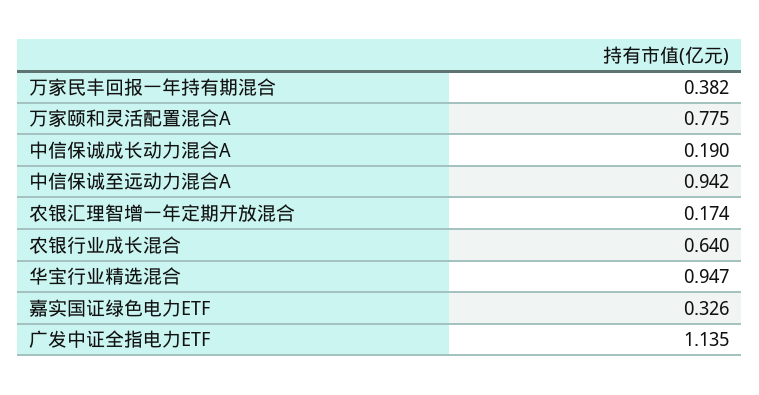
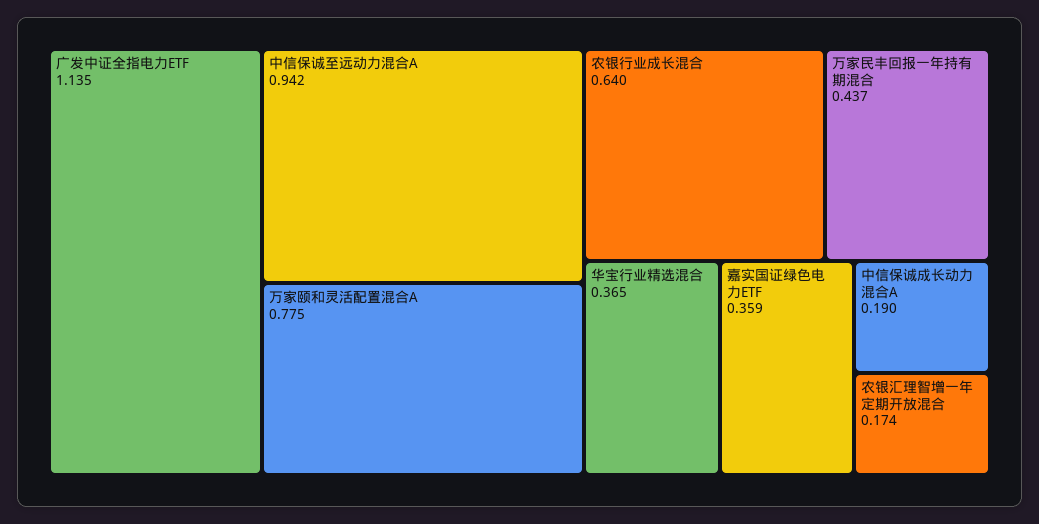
万家民丰回报一年持有期混合: 0.382 -> 0.437
华宝行业精选混合: 0.947 -> 0.365
嘉实国证绿色电力ETF: 0.326 -> 0.359

